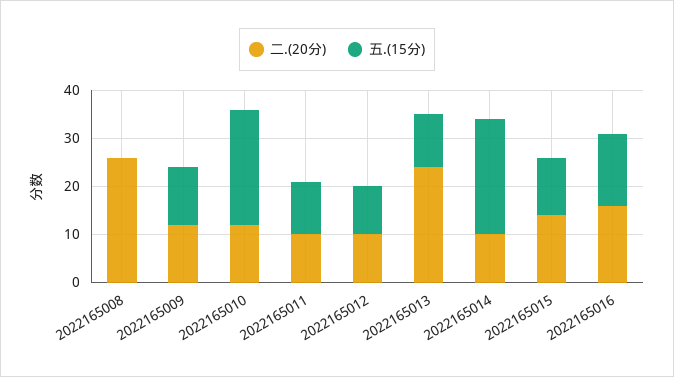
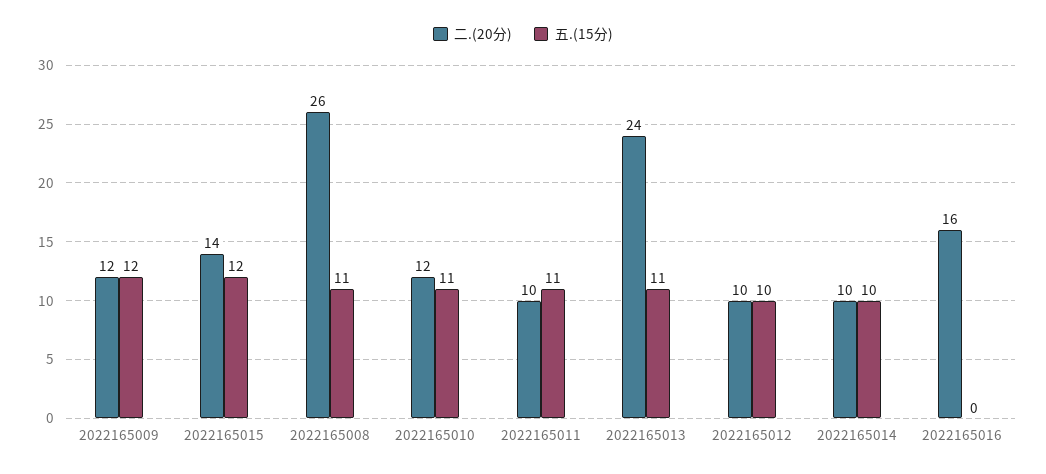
五.(15分), 2022165008: 0 -> 11
五.(15分), 2022165010: 25 -> 11
五.(15分), 2022165014: 25 -> 10
五.(15分), 2022165016: 15 -> 0

